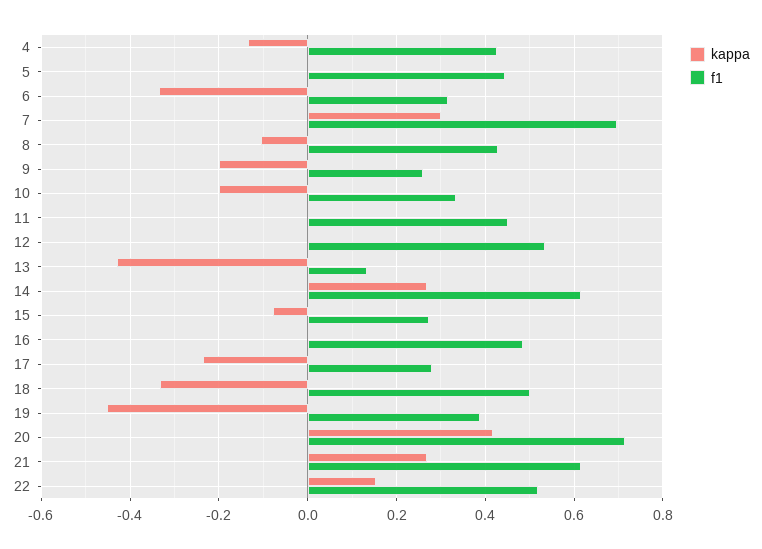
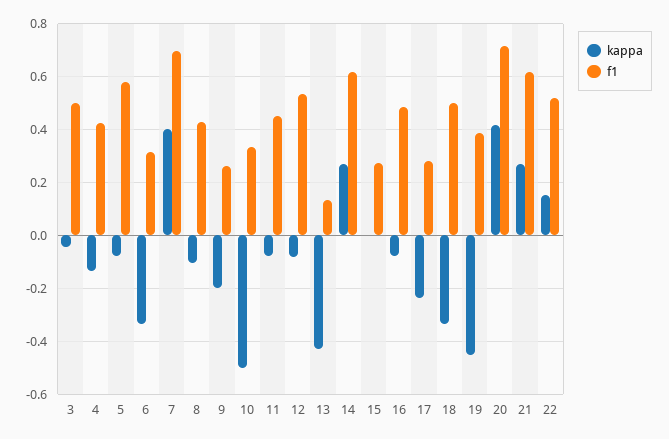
kappa, 5: 0 -> -0.075
f1, 5: 0.44 -> 0.575
kappa, 7: 0.3 -> 0.4
kappa, 10: -0.2 -> -0.5
kappa, 11: 0 -> -0.075
kappa, 12: 0 -> -0.075
kappa, 15: -0.08 -> 0
kappa, 16: 0 -> -0.075
kappa, 3: none -> -0.05
f1, 3: none -> 0.5

